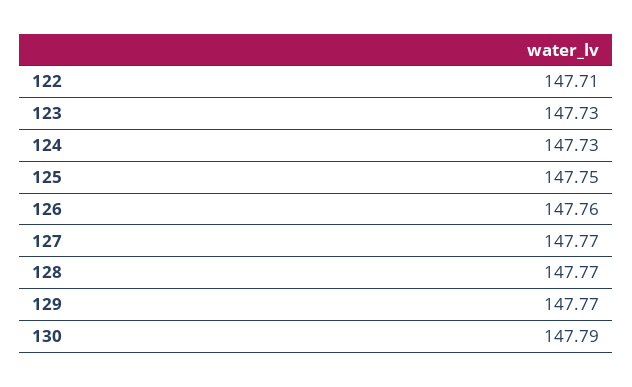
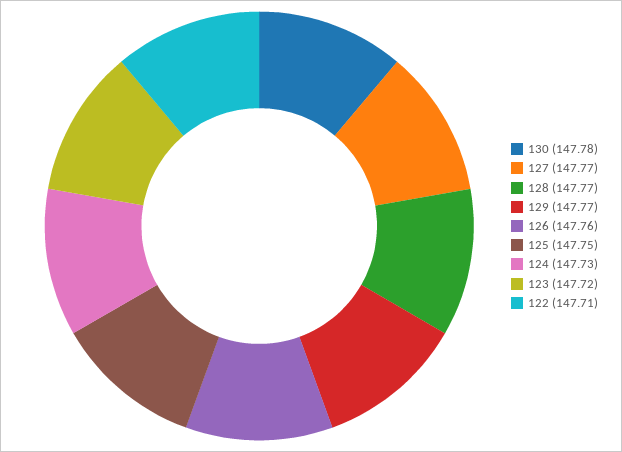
123: 147.73 -> 147.72
130: 147.79 -> 147.78

